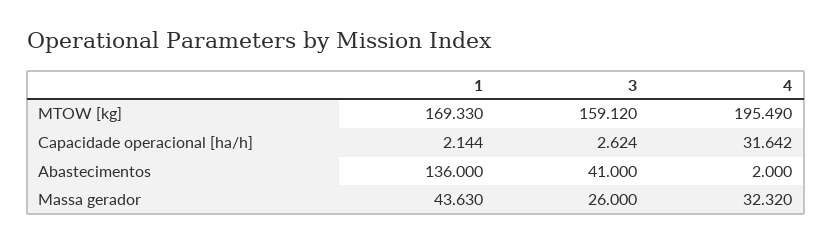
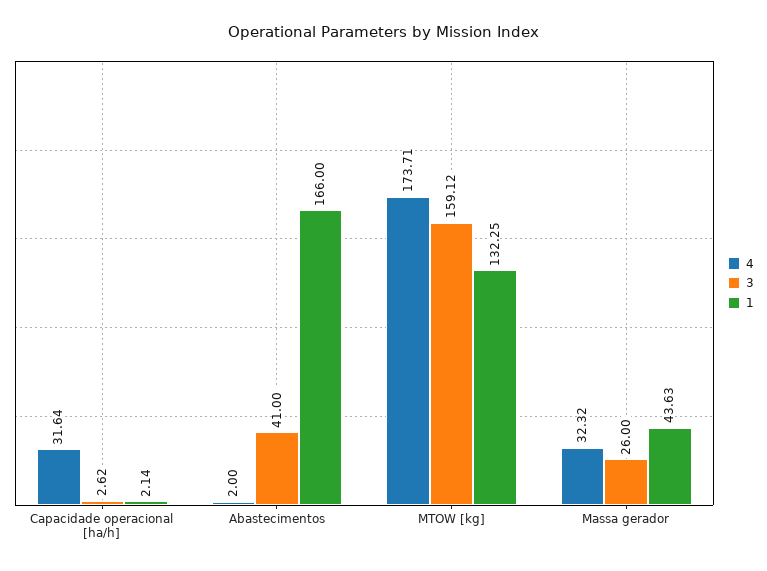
1, MTOW [kg]: 169.33 -> 132.25
4, MTOW [kg]: 195.49 -> 173.71
1, Abastecimentos: 136 -> 166

